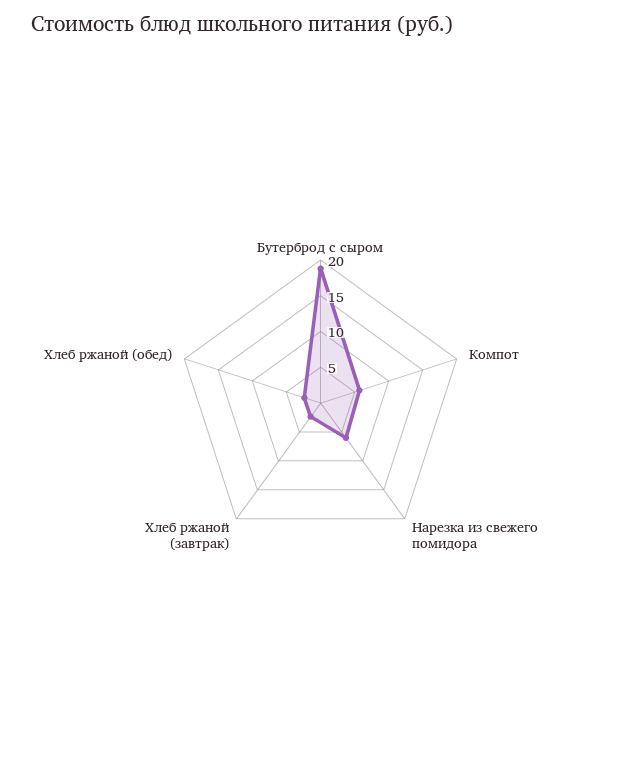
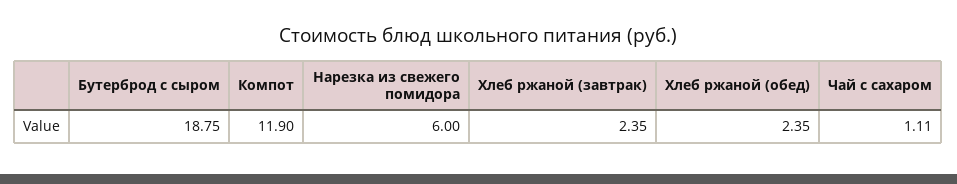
Компот: 5 -> 11.9
Чай с сахаром: none -> 1.11

